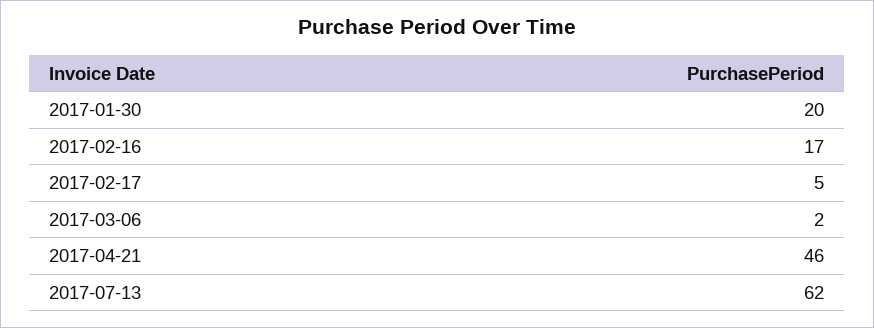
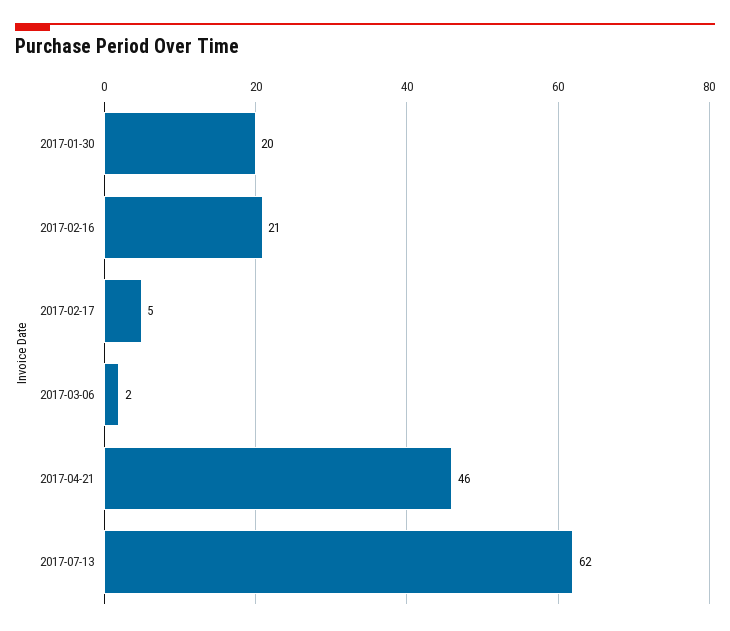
2017-02-16: 17 -> 21

